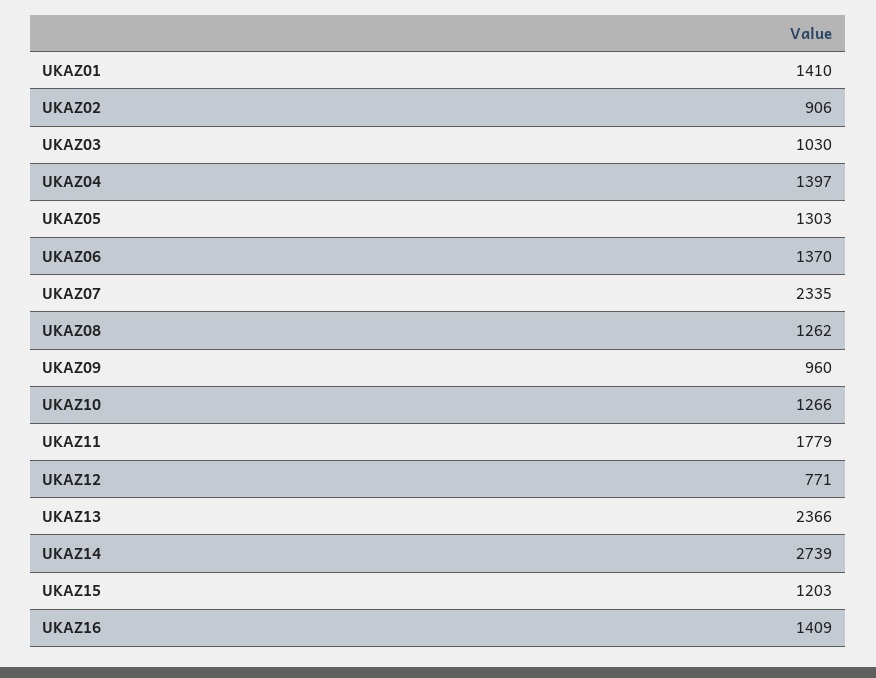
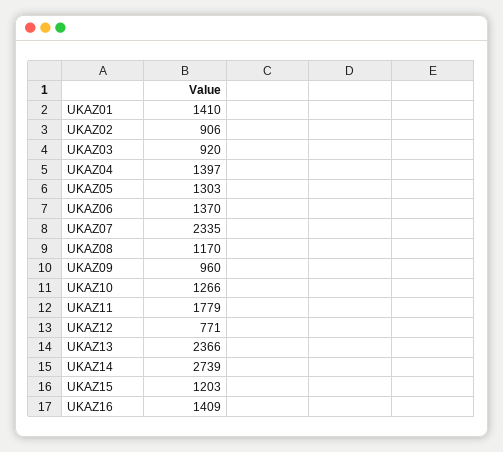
UKAZ03: 1030 -> 920
UKAZ08: 1262 -> 1170

